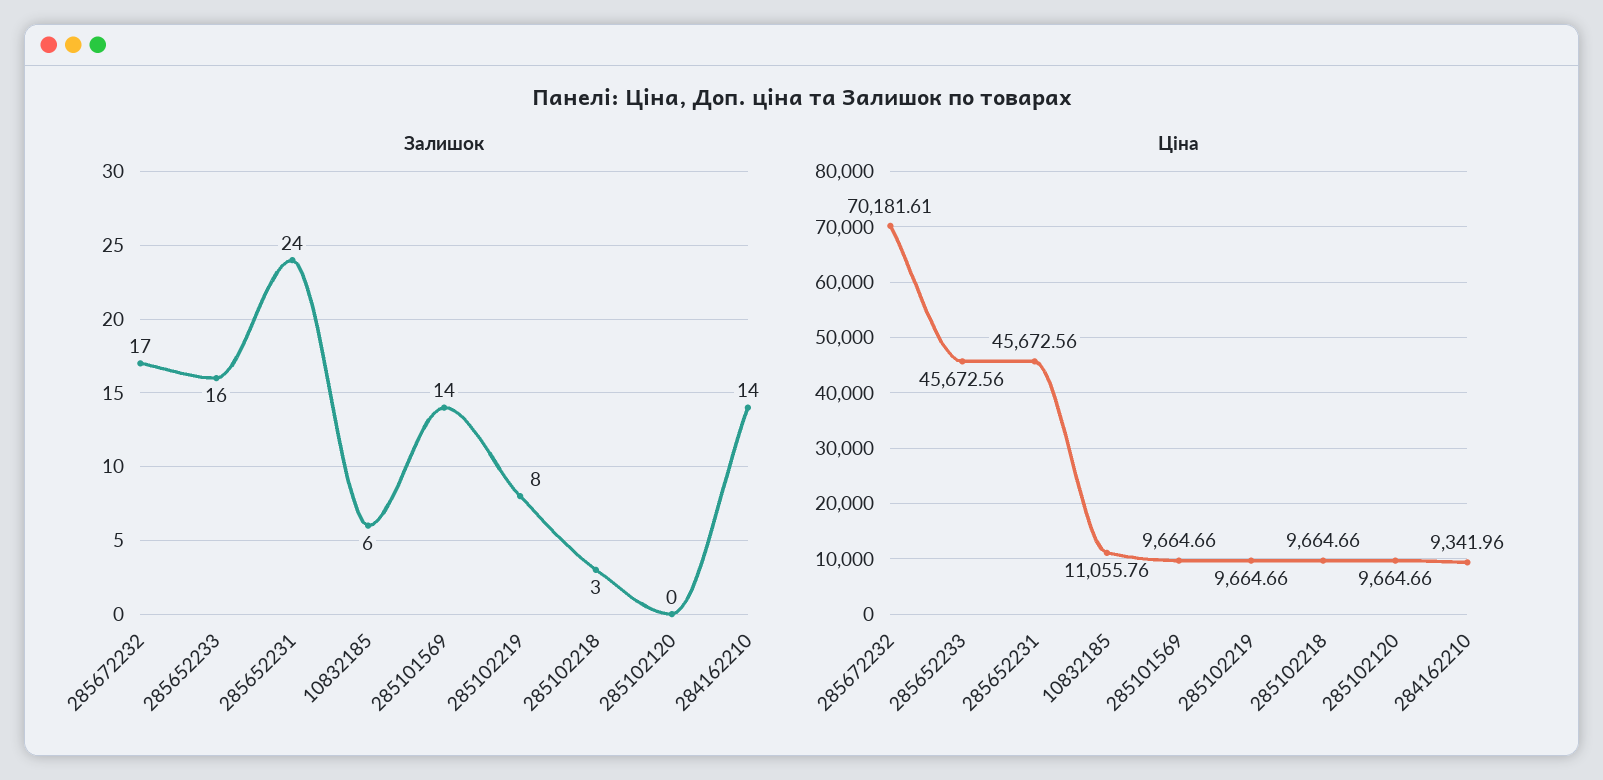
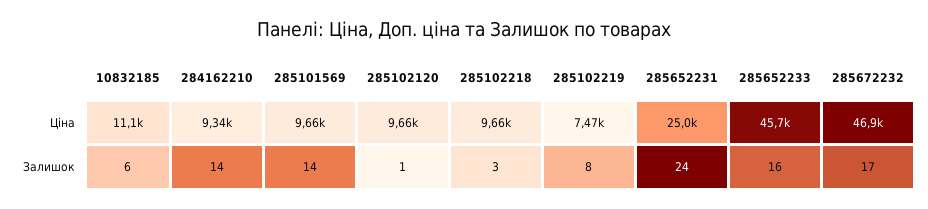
Залишок, 285102120: 0 -> 1
Ціна, 285672232: 70181.61 -> 46900
Ціна, 285652231: 45672.56 -> 25000
Ціна, 285102219: 9664.66 -> 7470

